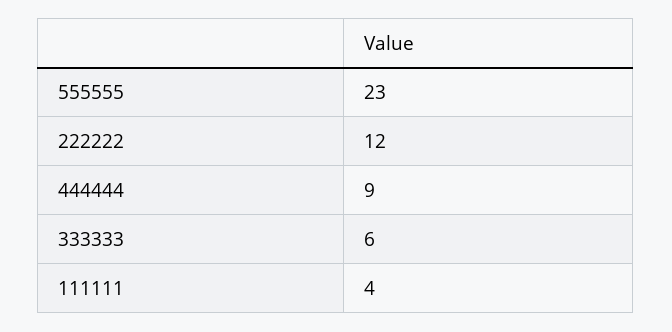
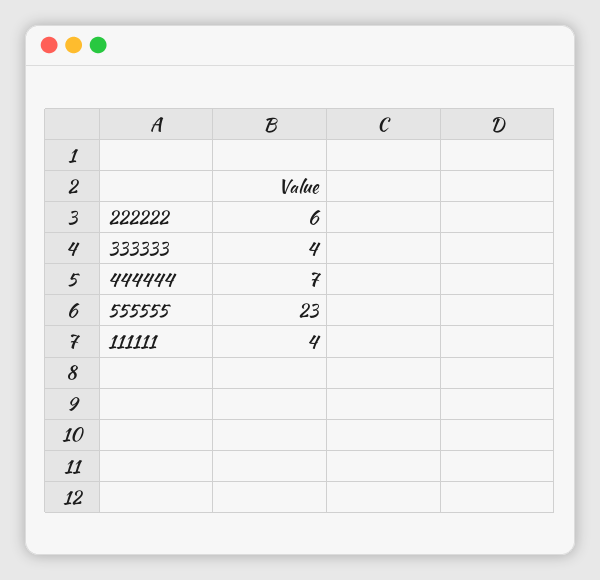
222222: 12 -> 6
444444: 9 -> 7
333333: 6 -> 4

